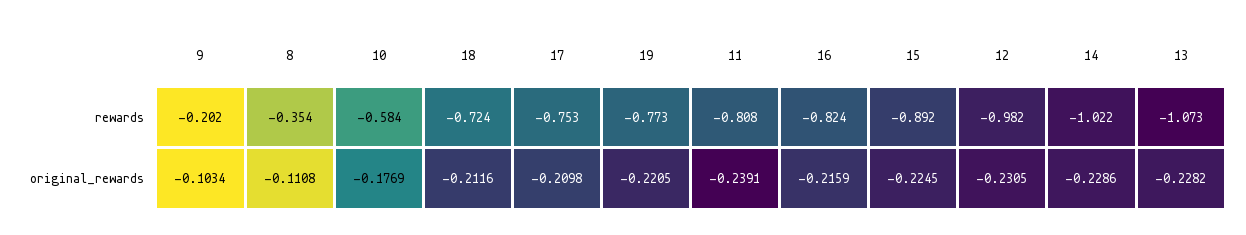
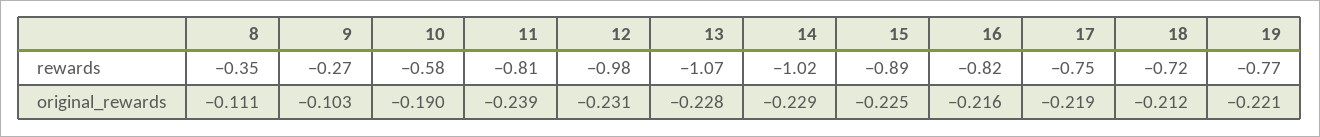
9, rewards: -0.202 -> -0.27
10, original_rewards: -0.1769 -> -0.19
17, original_rewards: -0.2098 -> -0.219

